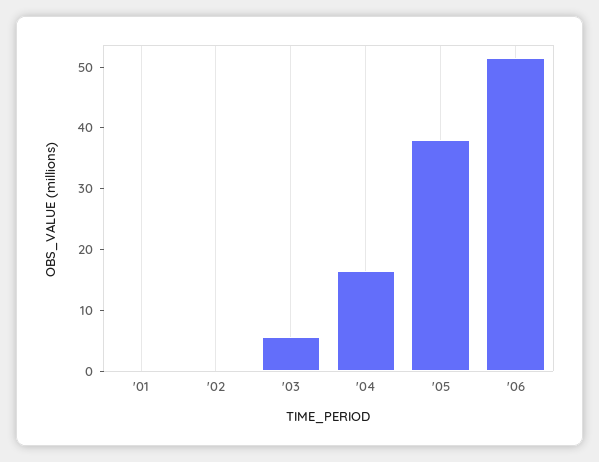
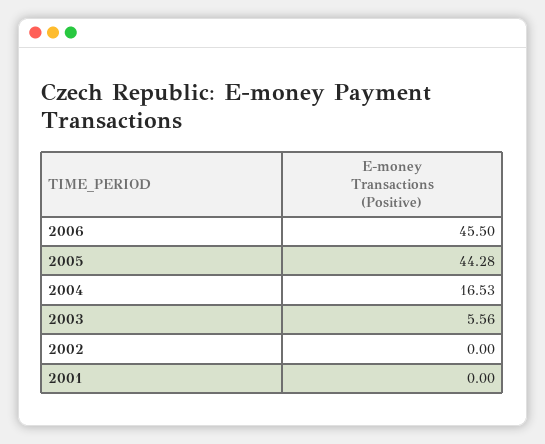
'05: 38 -> 44.28
'06: 52 -> 45.5

